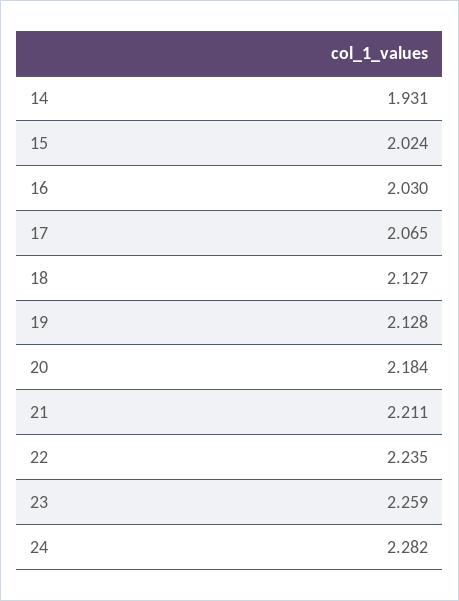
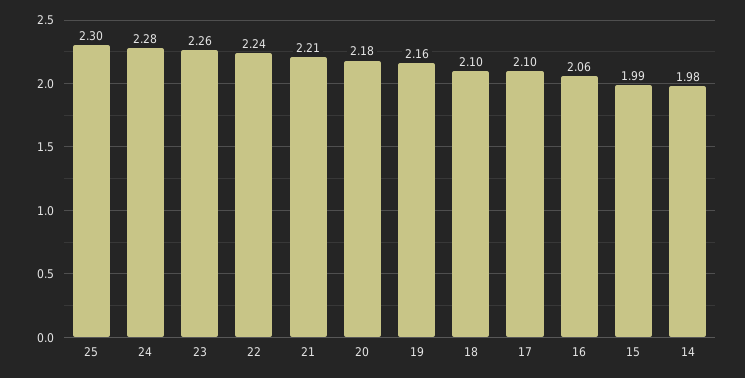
14: 1.931 -> 1.98
15: 2.024 -> 1.99
16: 2.03 -> 2.06
17: 2.065 -> 2.1
18: 2.127 -> 2.1
19: 2.128 -> 2.16
25: none -> 2.3

